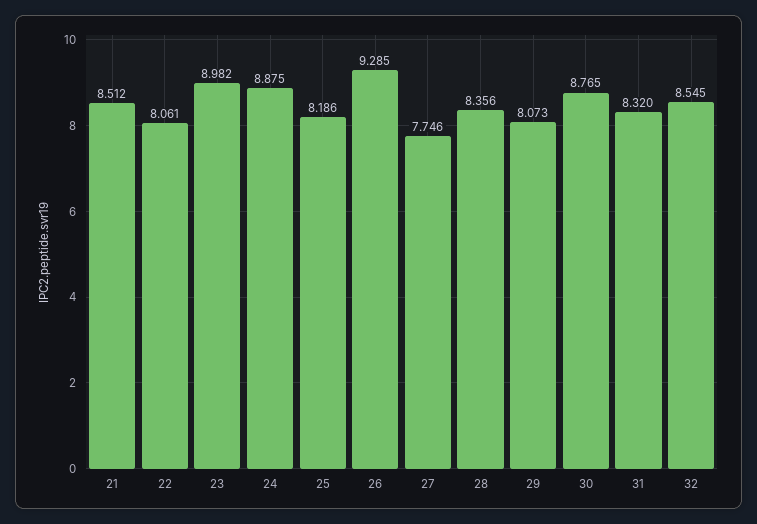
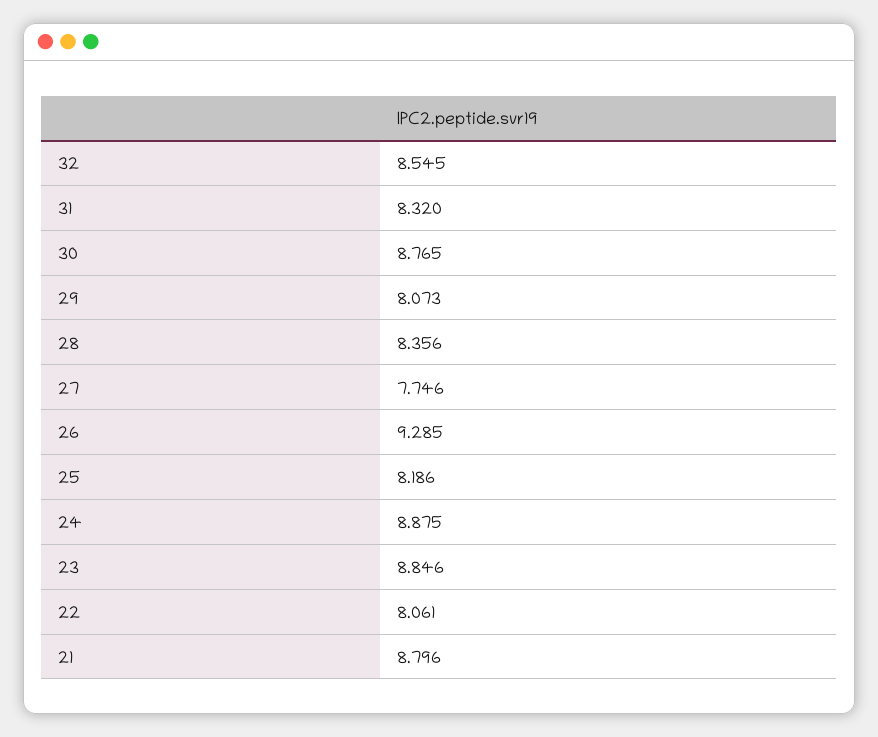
21: 8.512 -> 8.796
23: 8.982 -> 8.846

